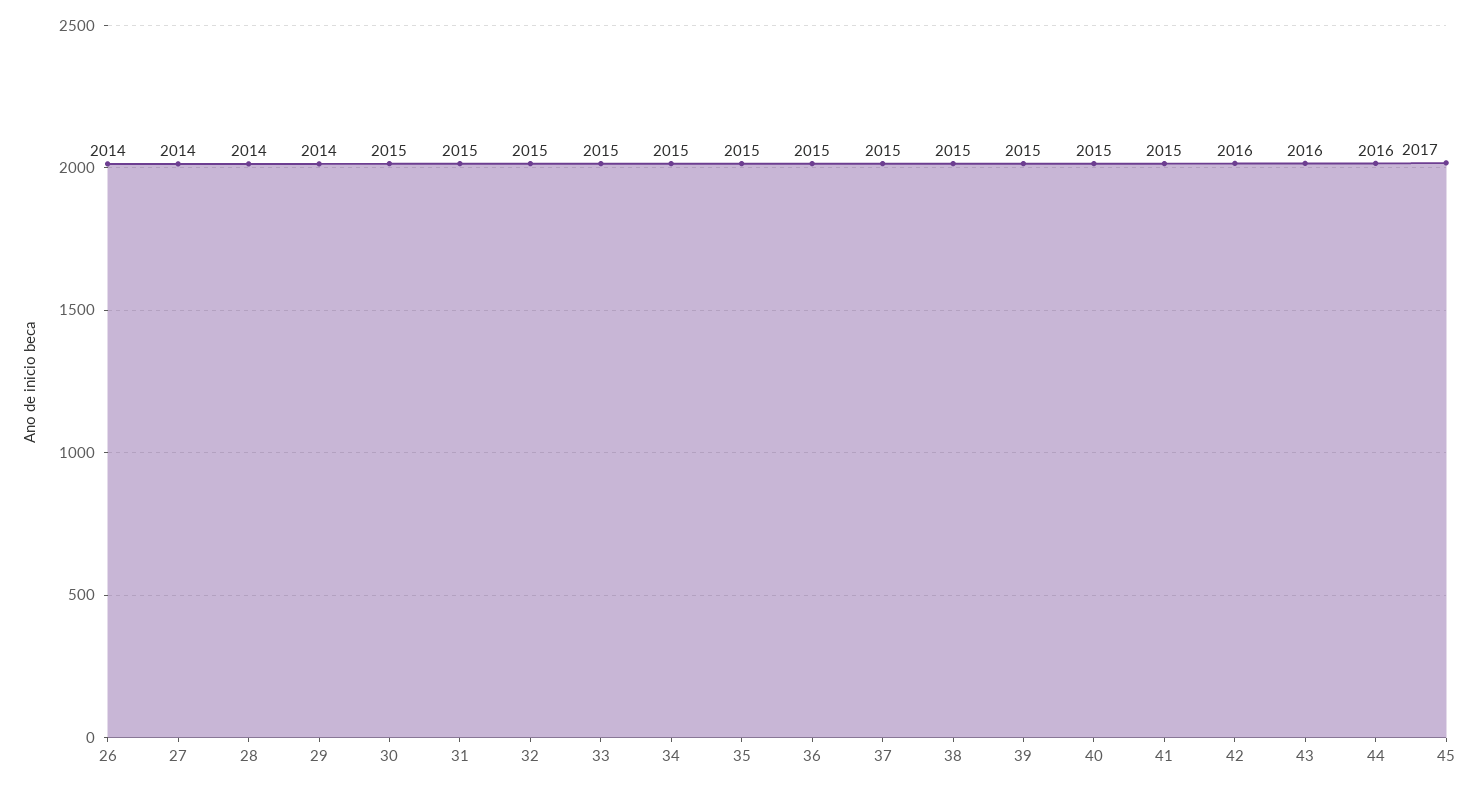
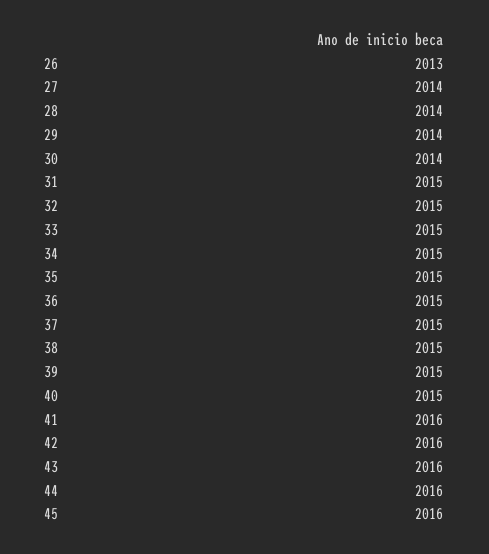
26: 2014 -> 2013
30: 2015 -> 2014
41: 2015 -> 2016
45: 2017 -> 2016

